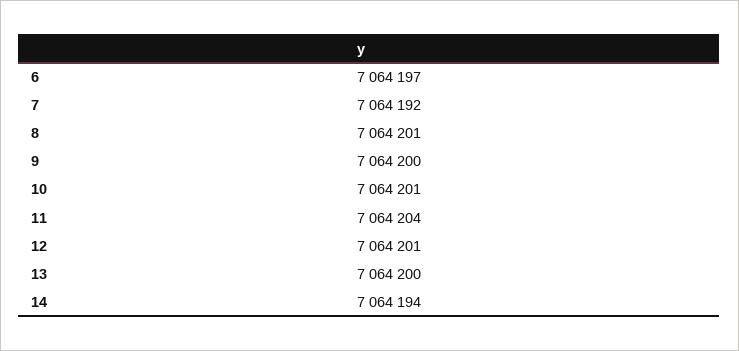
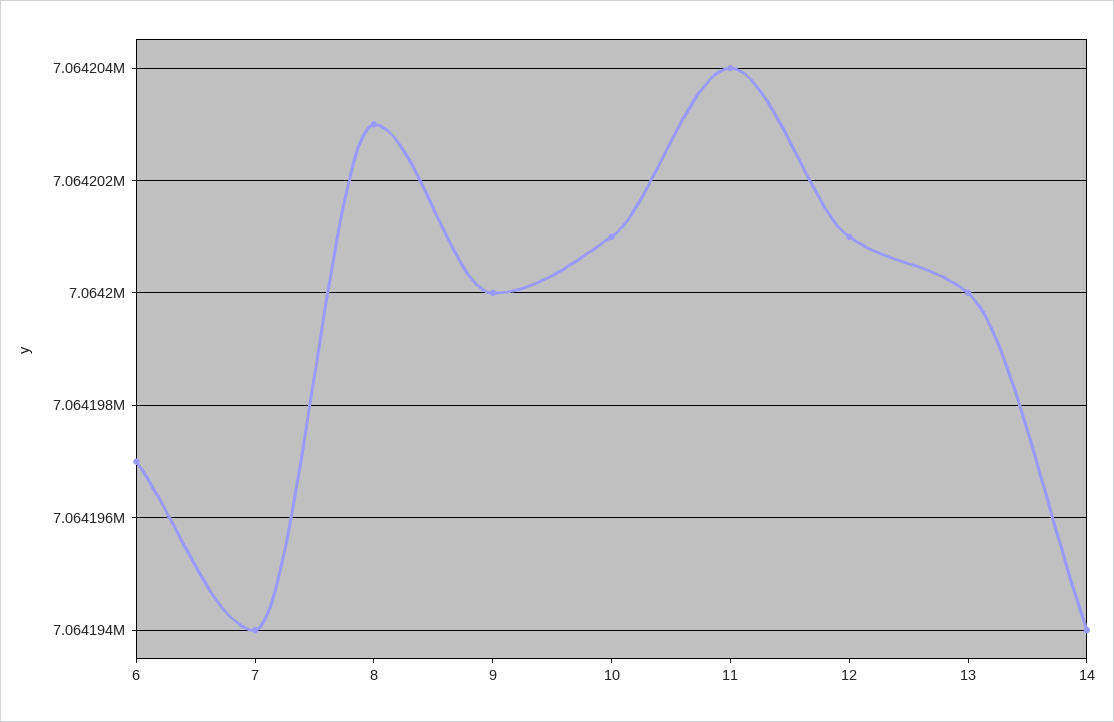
7: 7064192 -> 7064194
8: 7064201 -> 7064203

